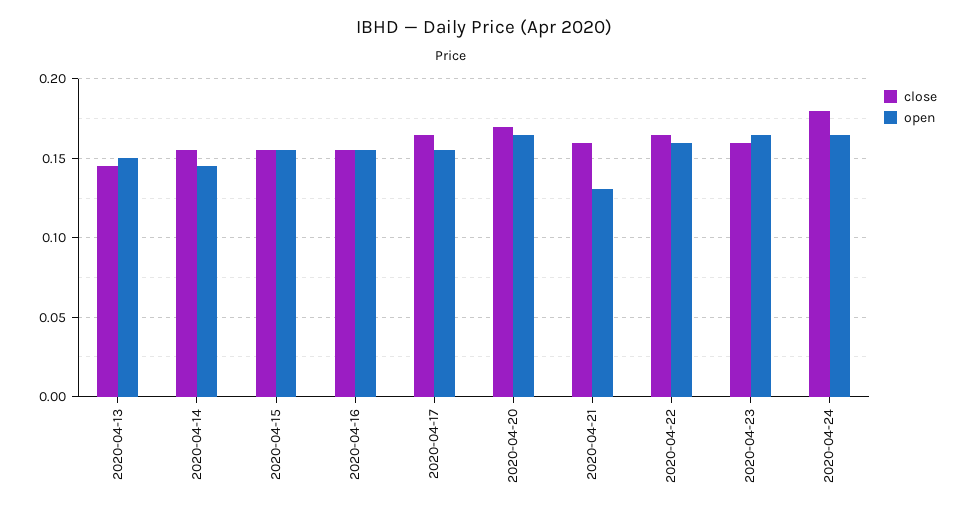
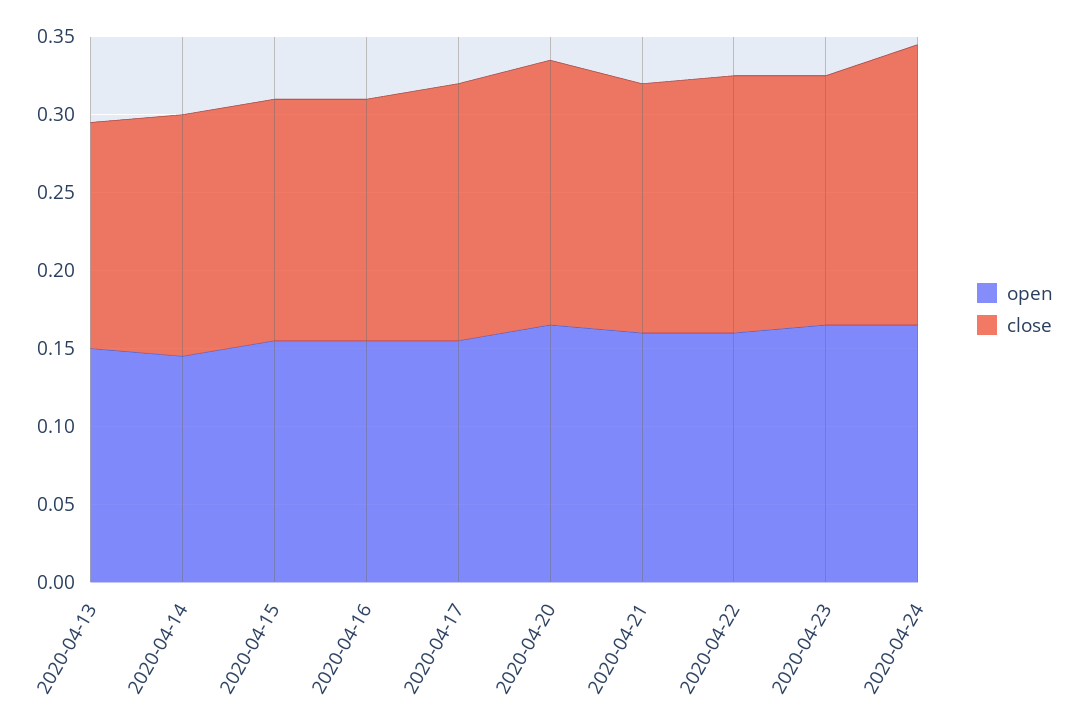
open, 2020-04-21: 0.13 -> 0.16

